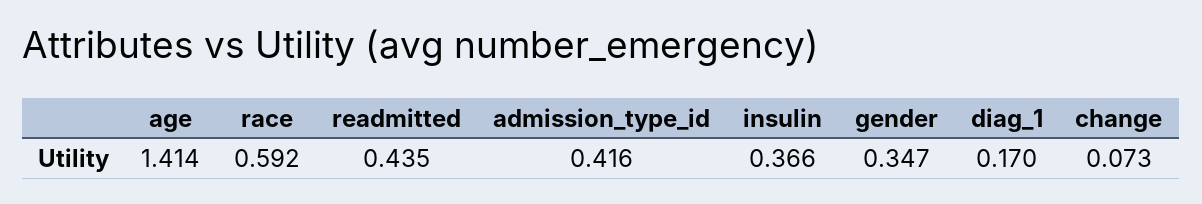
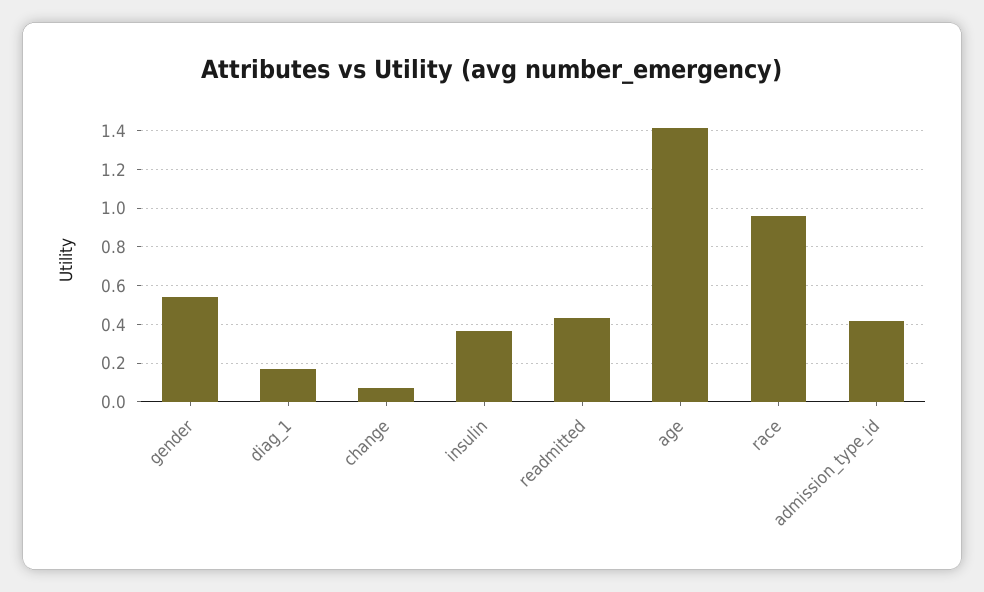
race: 0.592 -> 0.95
gender: 0.347 -> 0.55

